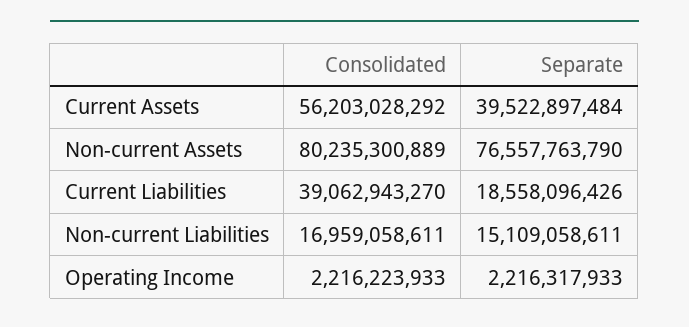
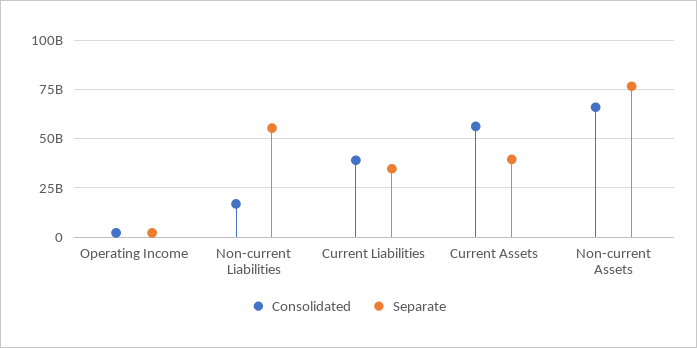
Consolidated, Non-current Assets: 80235300889 -> 65000000000
Separate, Current Liabilities: 18558096426 -> 35000000000
Separate, Non-current Liabilities: 15109058611 -> 55000000000

